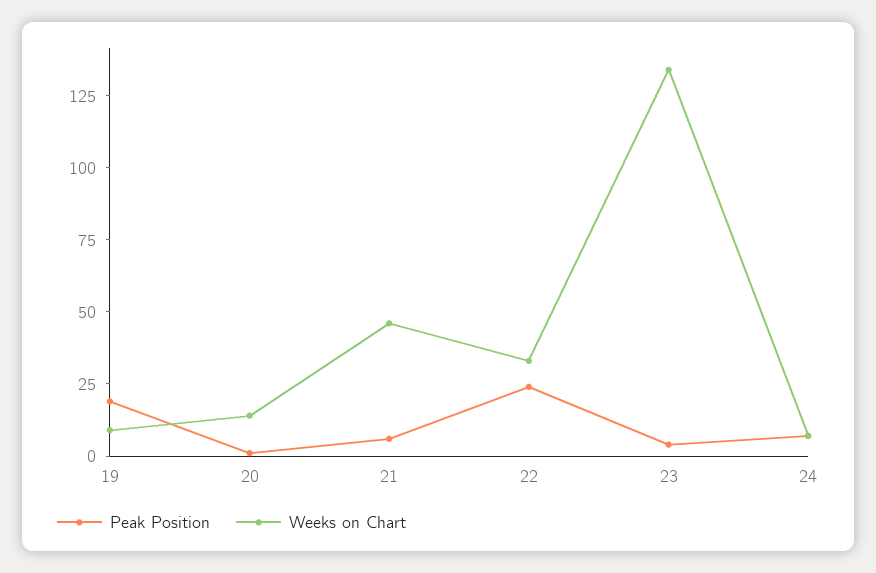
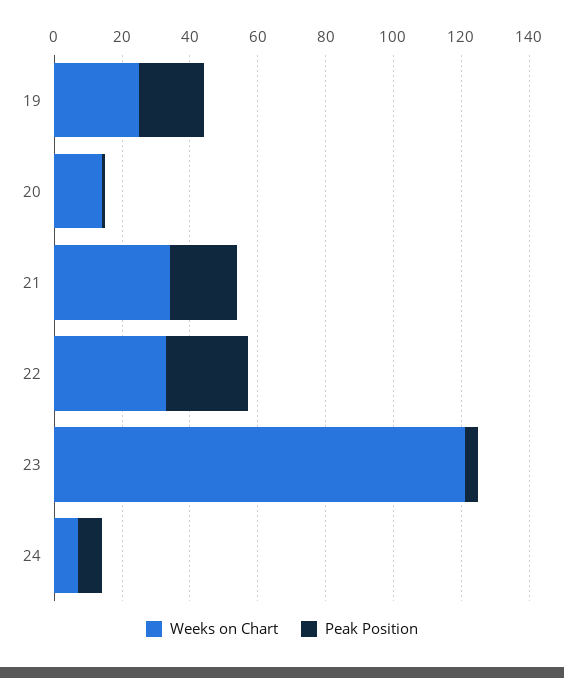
Weeks on Chart, 19: 10 -> 25
Peak Position, 21: 5 -> 20
Weeks on Chart, 21: 45 -> 35
Weeks on Chart, 23: 135 -> 120

